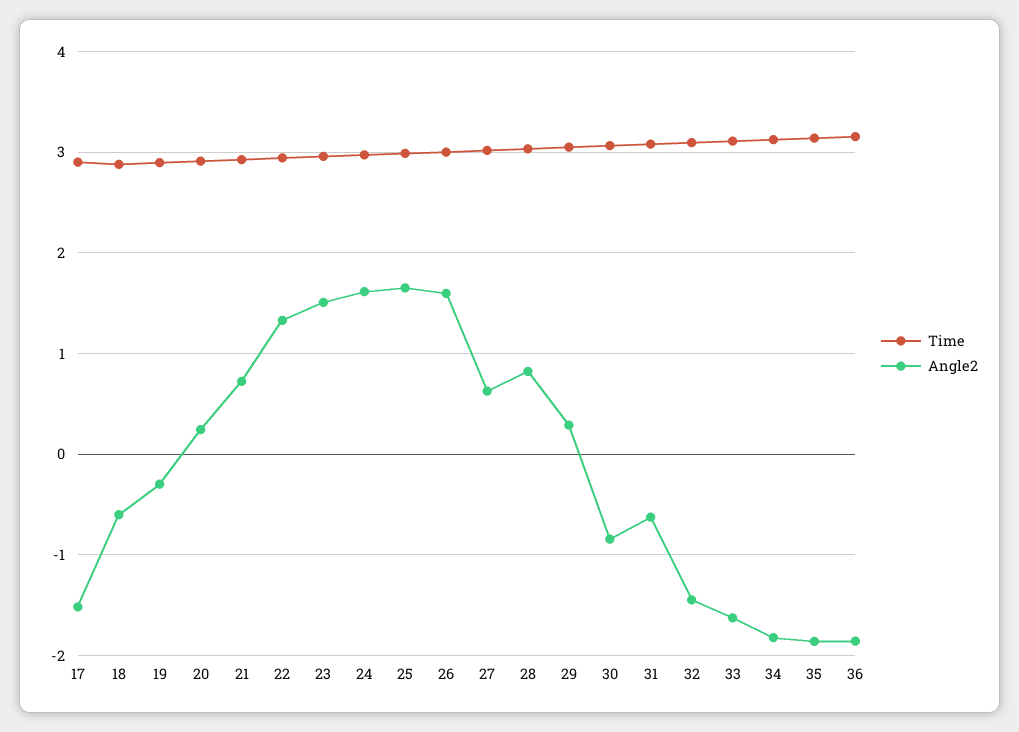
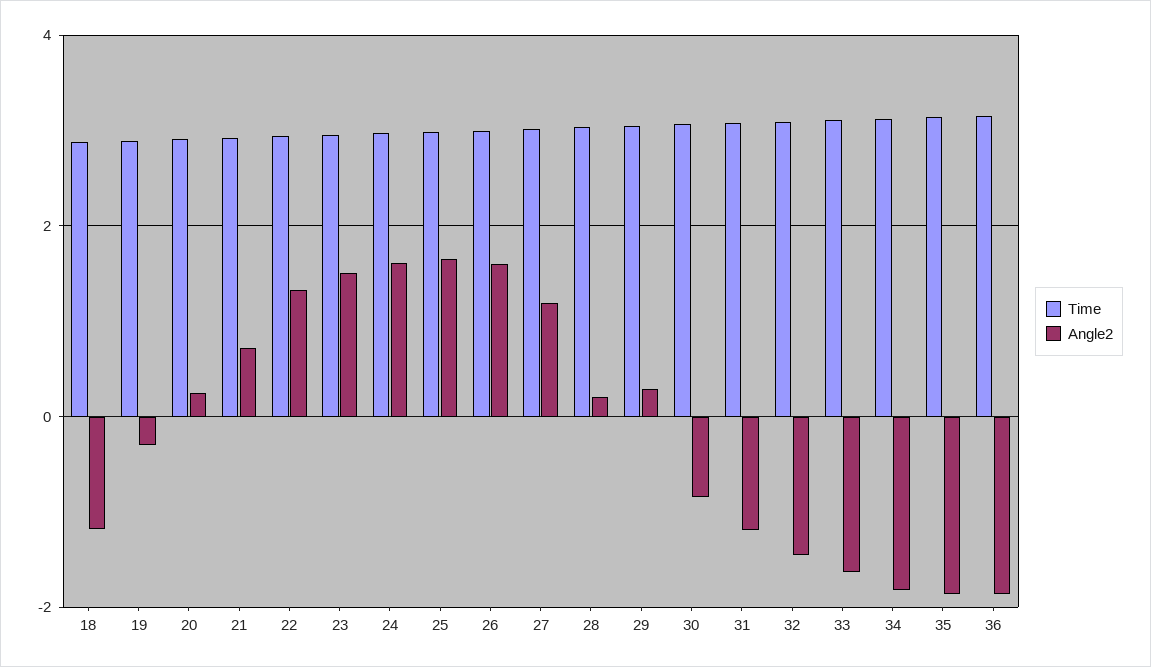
Time, 17: 2.9 -> none
Angle2, 17: -1.5 -> none
Angle2, 18: -0.6 -> -1.2
Angle2, 27: 0.6 -> 1.2
Angle2, 28: 0.8 -> 0.2
Angle2, 31: -0.6 -> -1.2

